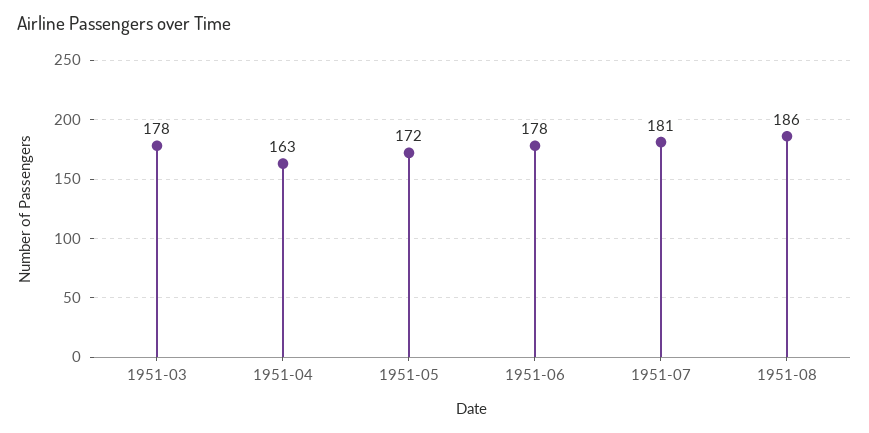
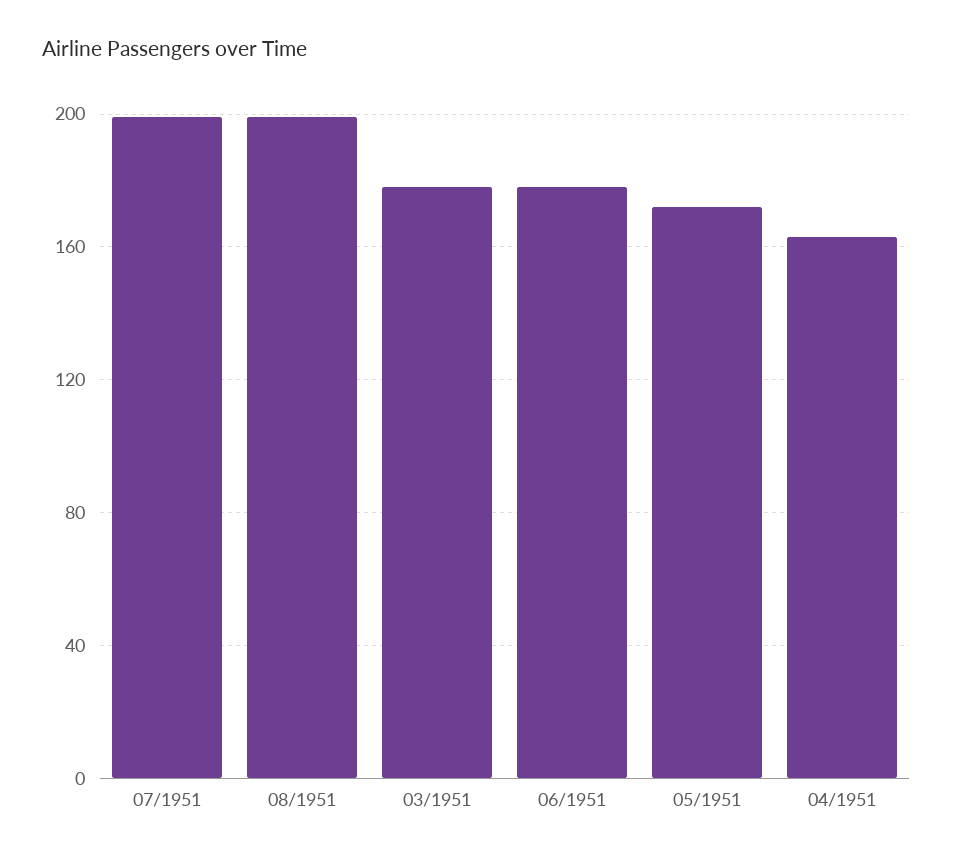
1951-07: 181 -> 200
1951-08: 186 -> 200

